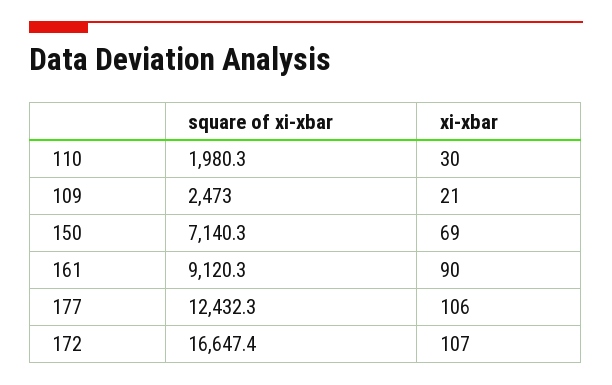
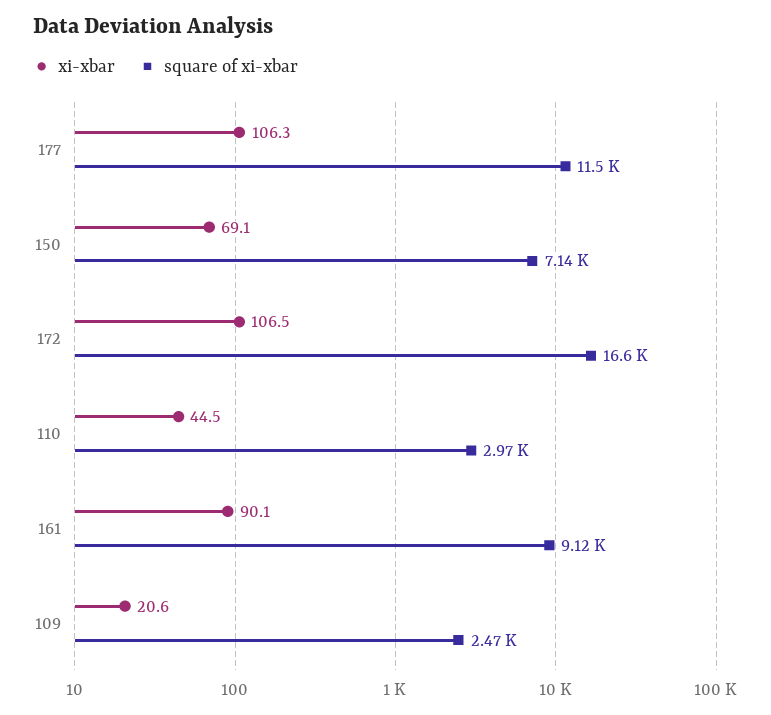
square of xi-xbar, 110: 1980.3 -> 2970
xi-xbar, 110: 30 -> 44.5
square of xi-xbar, 177: 12432.3 -> 11500

